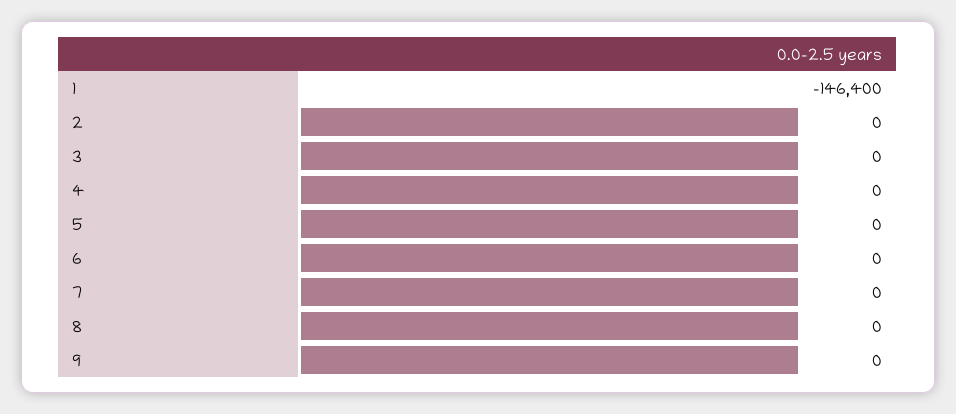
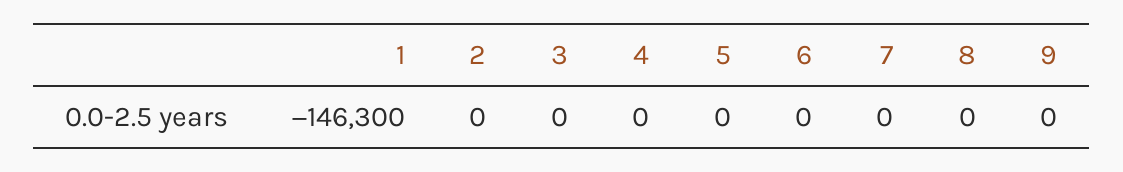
1: -146400 -> -146300

